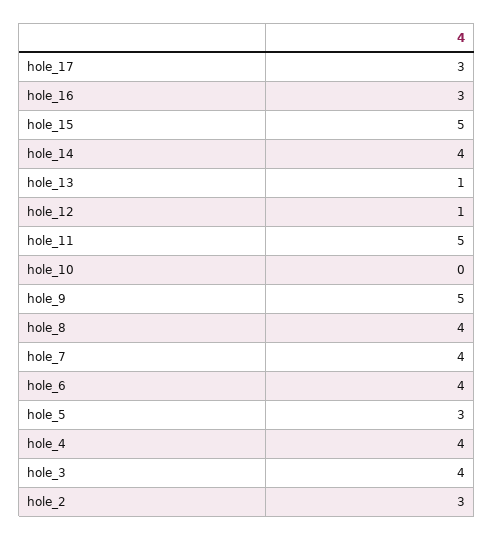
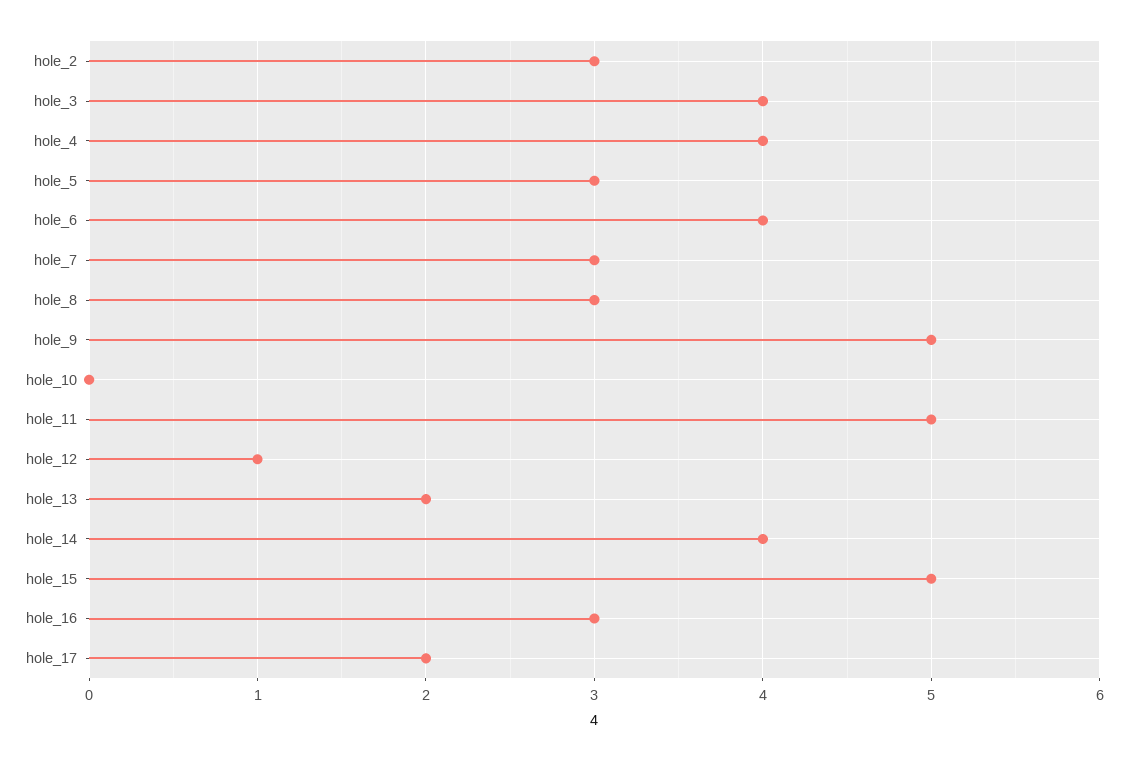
hole_17: 3 -> 2
hole_13: 1 -> 2
hole_8: 4 -> 3
hole_7: 4 -> 3

